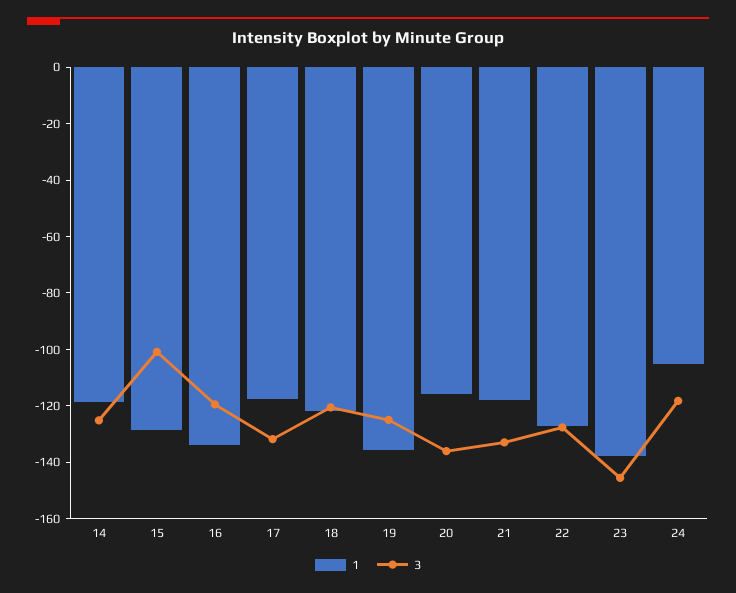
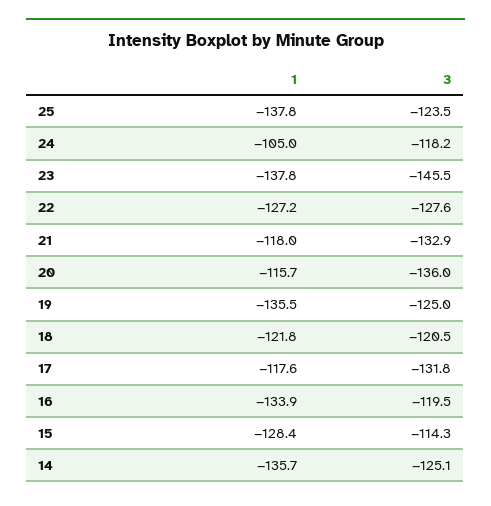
1, 14: -120 -> -135.7
3, 15: -100 -> -114.3
1, 25: none -> -137.8
3, 25: none -> -123.5

